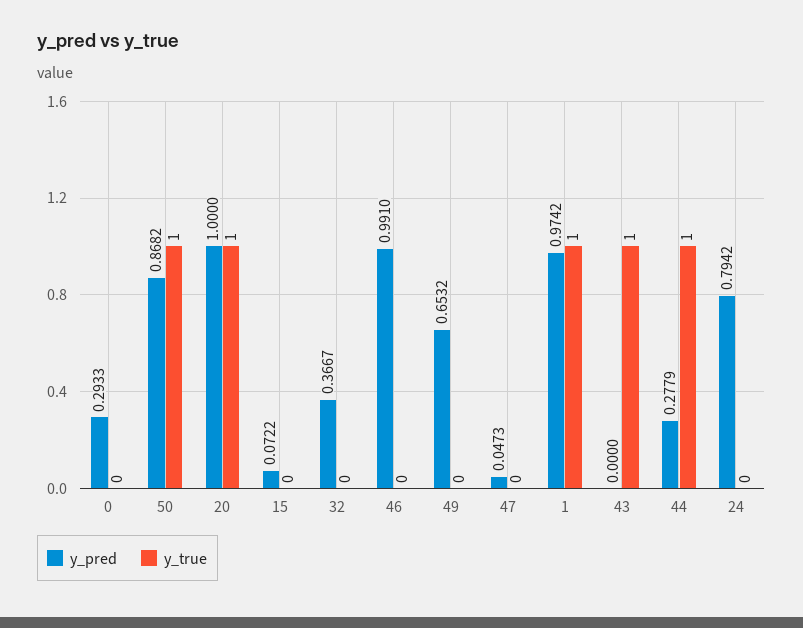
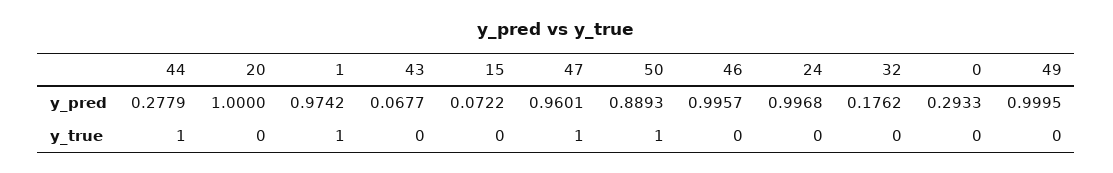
y_pred, 50: 0.8682 -> 0.8893
y_true, 20: 1 -> 0
y_pred, 32: 0.3667 -> 0.1762
y_pred, 46: 0.991 -> 0.9957
y_pred, 49: 0.6532 -> 0.9995
y_pred, 47: 0.0473 -> 0.9601
y_true, 47: 0 -> 1
y_pred, 43: 0 -> 0.0677
y_true, 43: 1 -> 0
y_pred, 24: 0.7942 -> 0.9968

